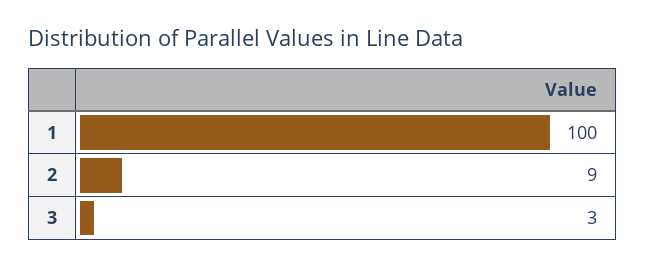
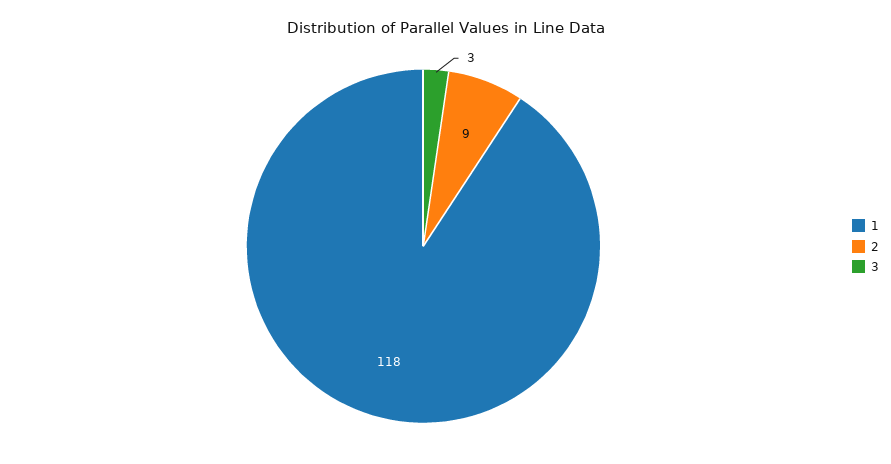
1: 100 -> 118

